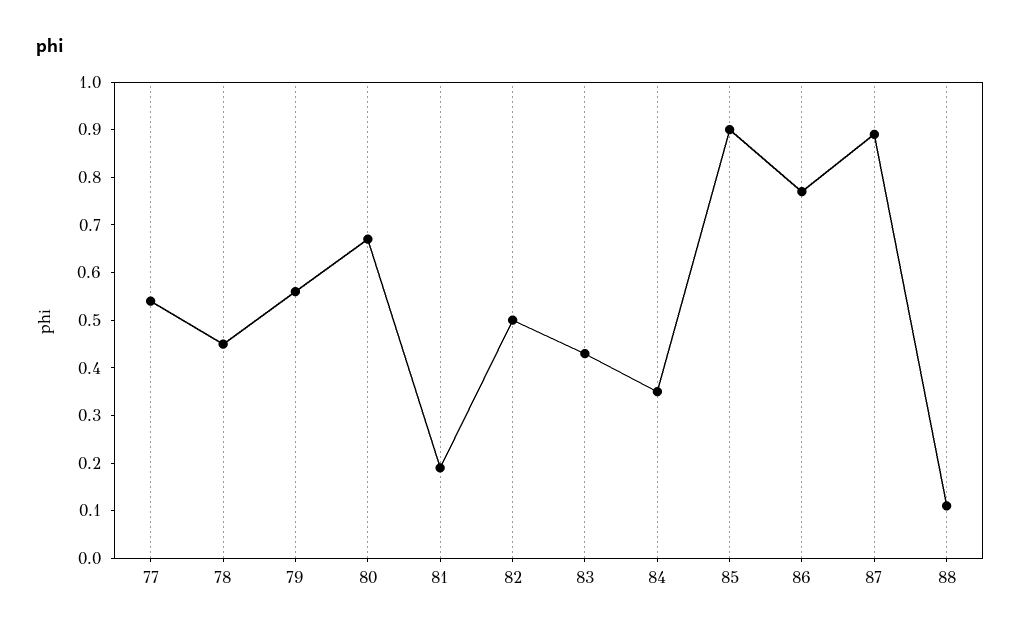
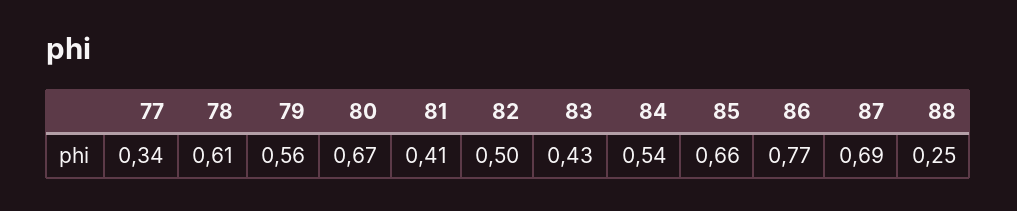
77: 0.55 -> 0.34
78: 0.45 -> 0.61
81: 0.2 -> 0.41
84: 0.35 -> 0.54
85: 0.9 -> 0.66
87: 0.9 -> 0.69
88: 0.1 -> 0.25

